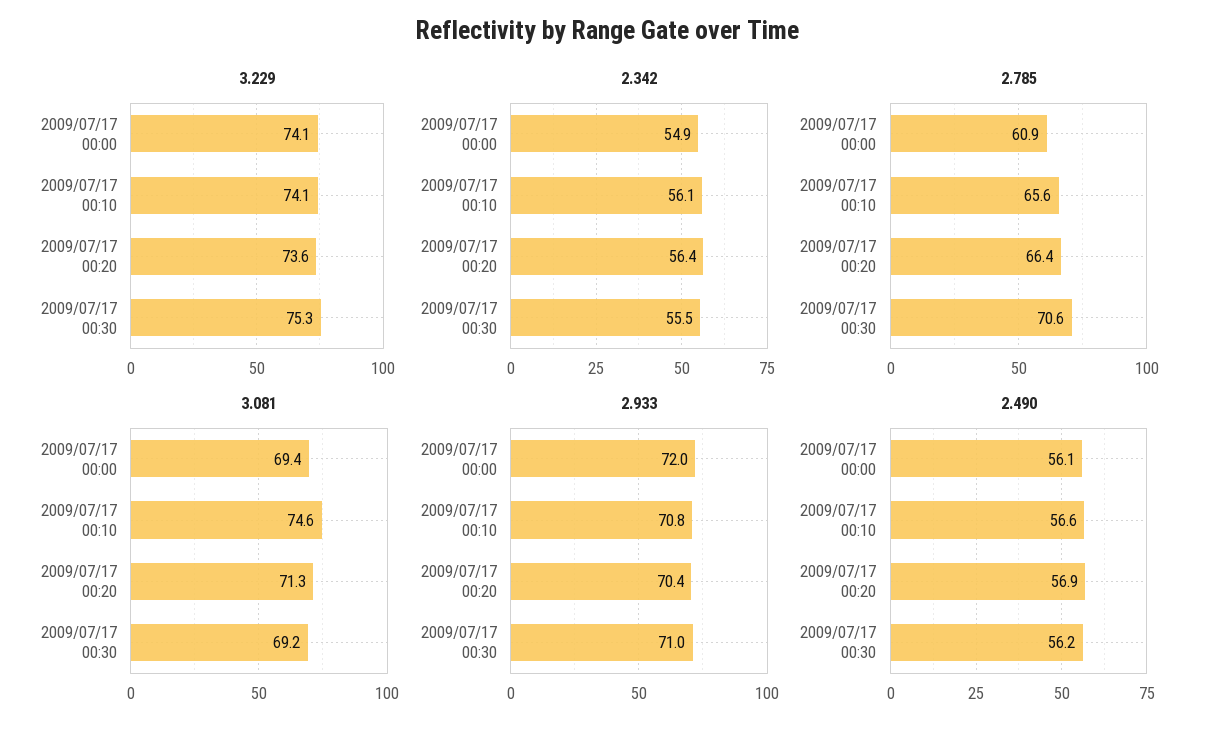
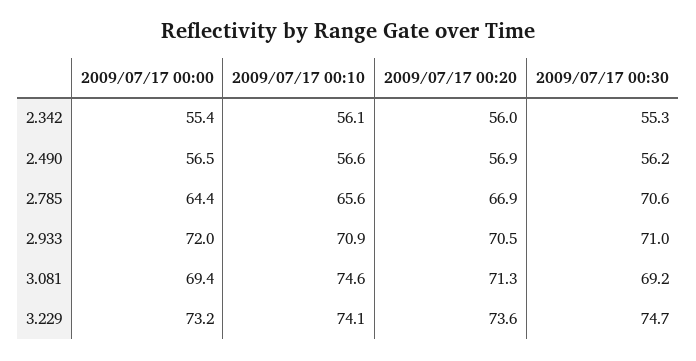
3.229, 2009/07/17 00:00: 74.1 -> 73.2
3.229, 2009/07/17 00:30: 75.3 -> 74.7
2.342, 2009/07/17 00:00: 54.9 -> 55.4
2.342, 2009/07/17 00:20: 56.4 -> 56
2.342, 2009/07/17 00:30: 55.5 -> 55.3
2.785, 2009/07/17 00:00: 60.9 -> 64.4
2.785, 2009/07/17 00:20: 66.4 -> 66.9
2.933, 2009/07/17 00:10: 70.8 -> 70.9
2.933, 2009/07/17 00:20: 70.4 -> 70.5
2.490, 2009/07/17 00:00: 56.1 -> 56.5

